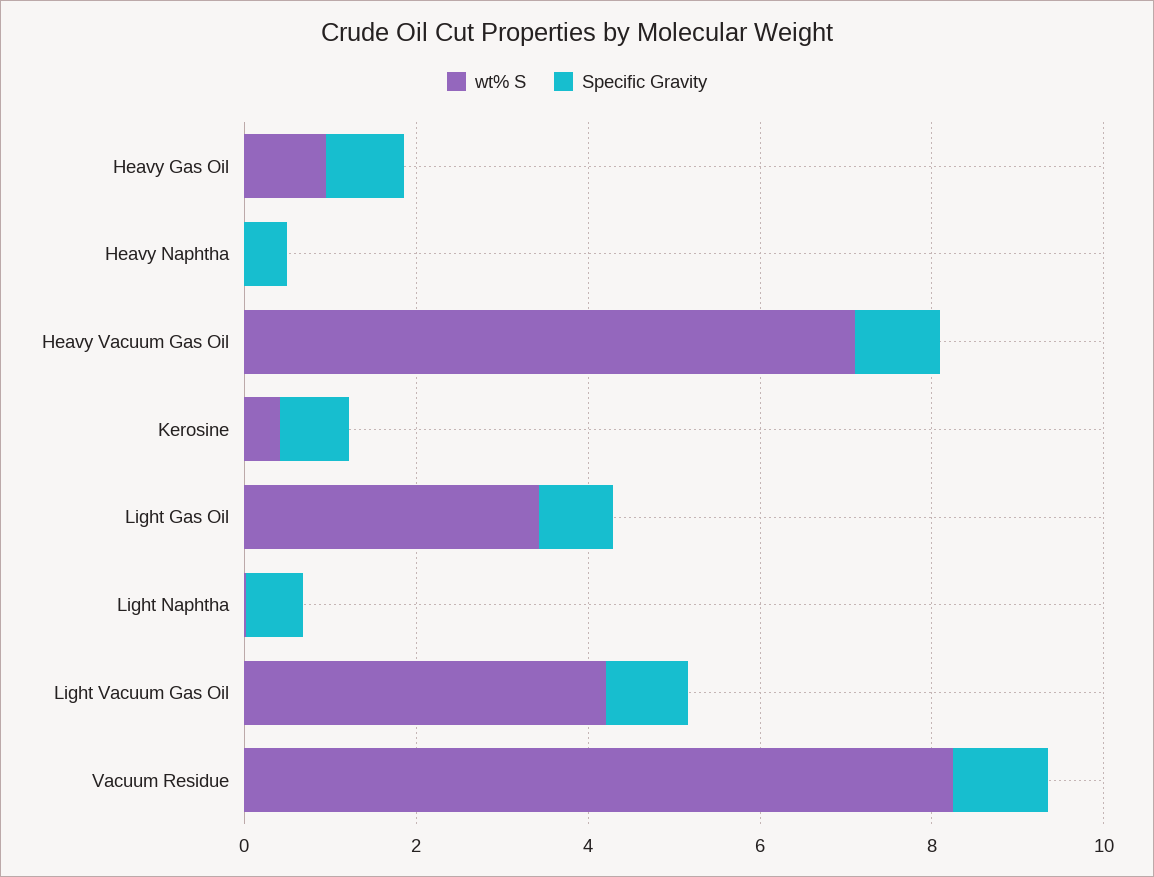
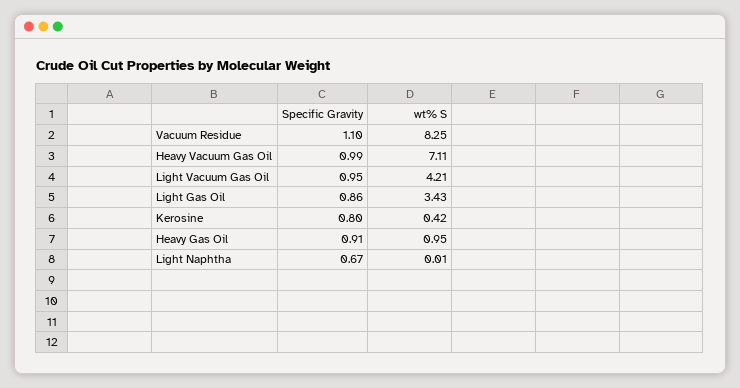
wt% S, Heavy Naphtha: 0 -> none
Specific Gravity, Heavy Naphtha: 0.5 -> none

